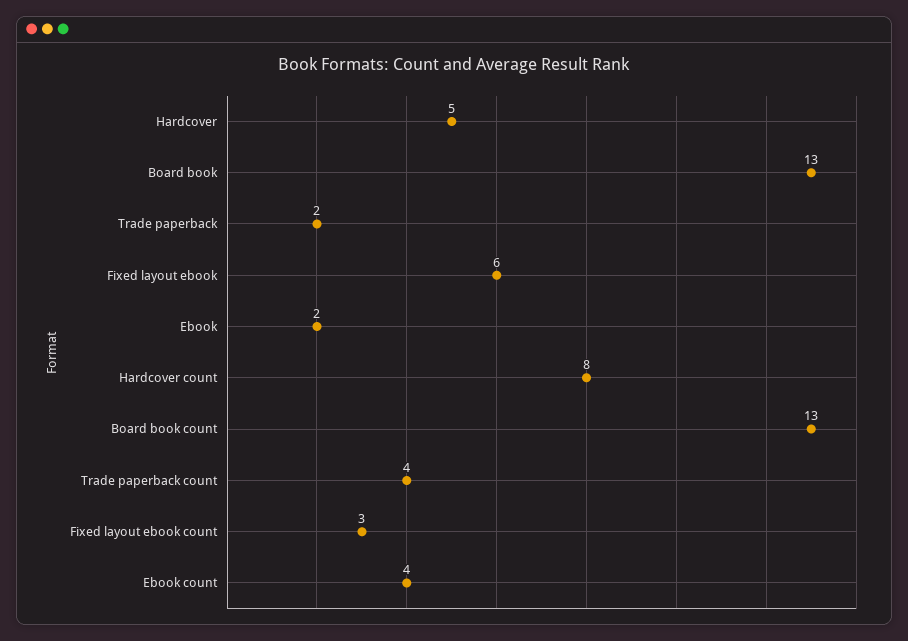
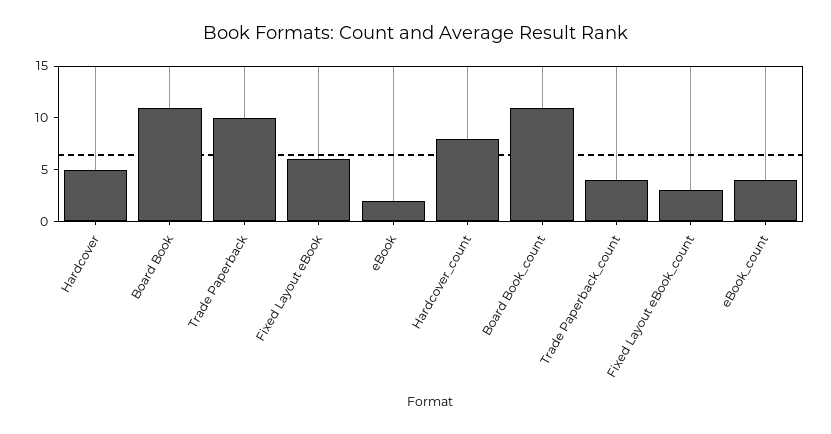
Board book: 13 -> 11
Trade paperback: 2 -> 10
Board book count: 13 -> 11

